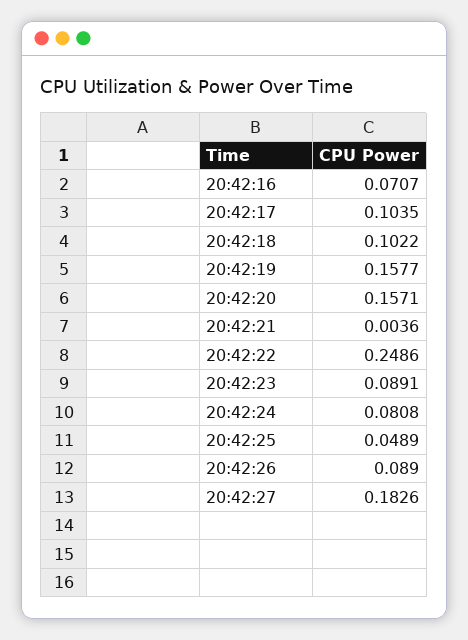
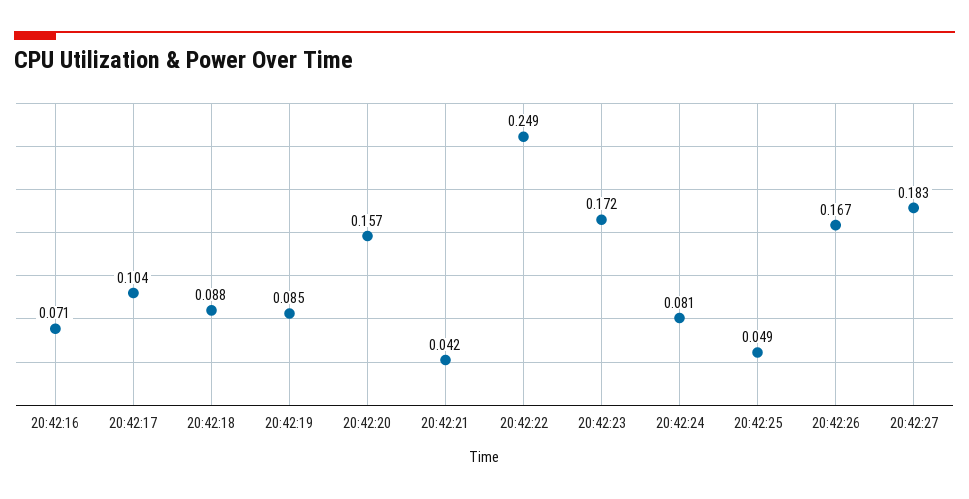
20:42:18: 0.1022 -> 0.088
20:42:19: 0.1577 -> 0.085
20:42:21: 0.0036 -> 0.042
20:42:23: 0.0891 -> 0.172
20:42:26: 0.089 -> 0.167

